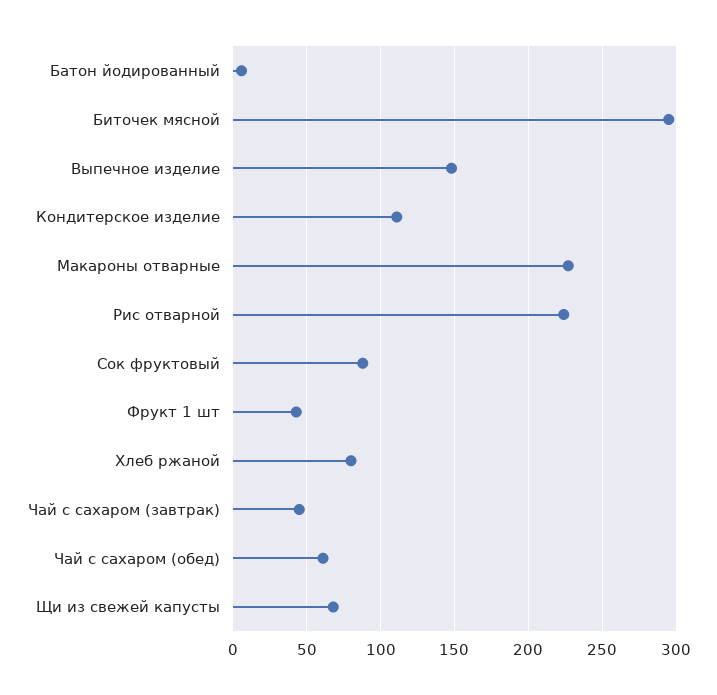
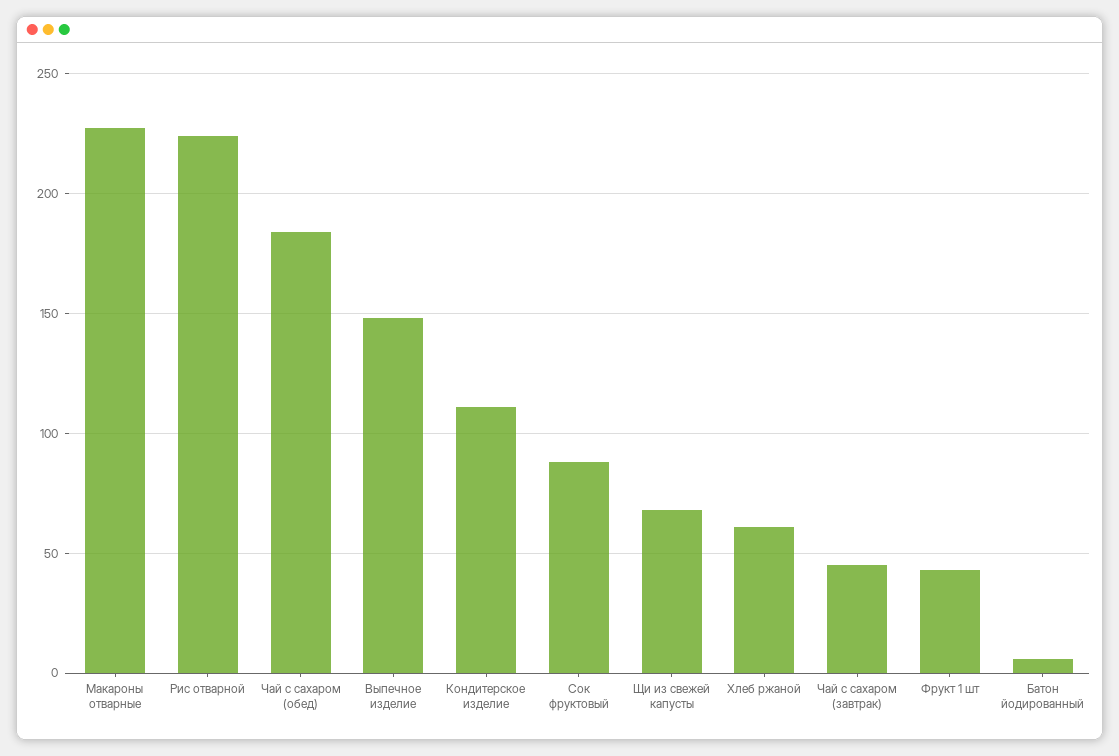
Биточек мясной: 295 -> none
Хлеб ржаной: 80 -> 60
Чай с сахаром (обед): 60 -> 185

